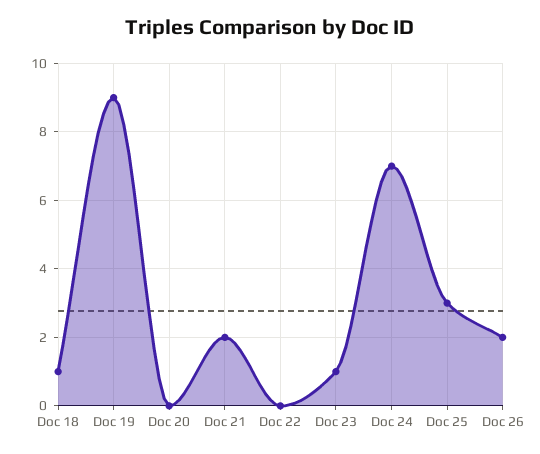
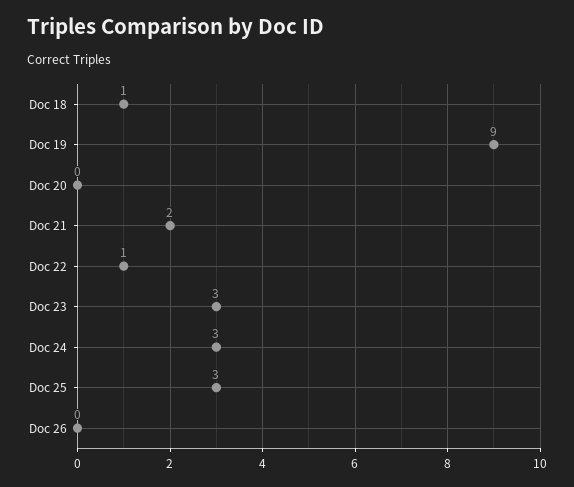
Doc 22: 0 -> 1
Doc 23: 1 -> 3
Doc 24: 7 -> 3
Doc 26: 2 -> 0

